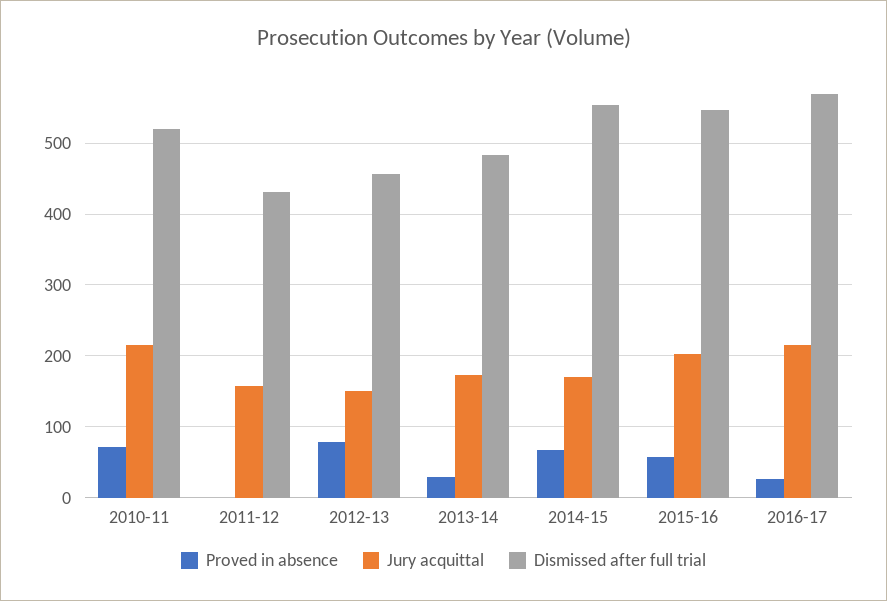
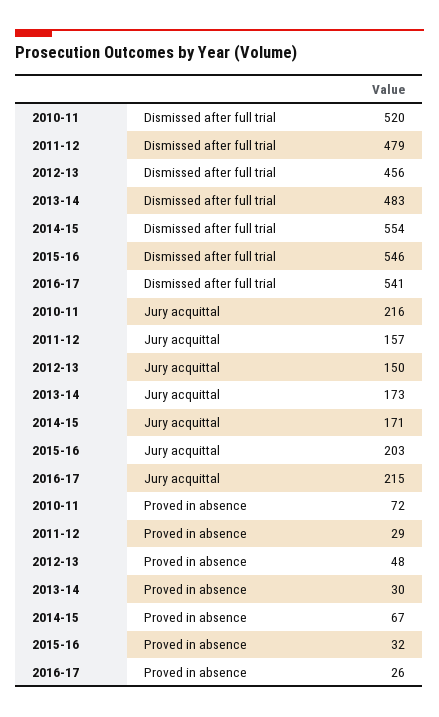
Proved in absence, 2011-12: 0 -> 29
Dismissed after full trial, 2011-12: 430 -> 479
Proved in absence, 2012-13: 80 -> 48
Proved in absence, 2015-16: 60 -> 32
Dismissed after full trial, 2016-17: 570 -> 541

